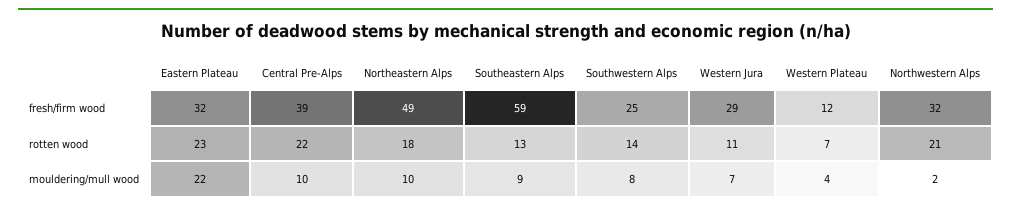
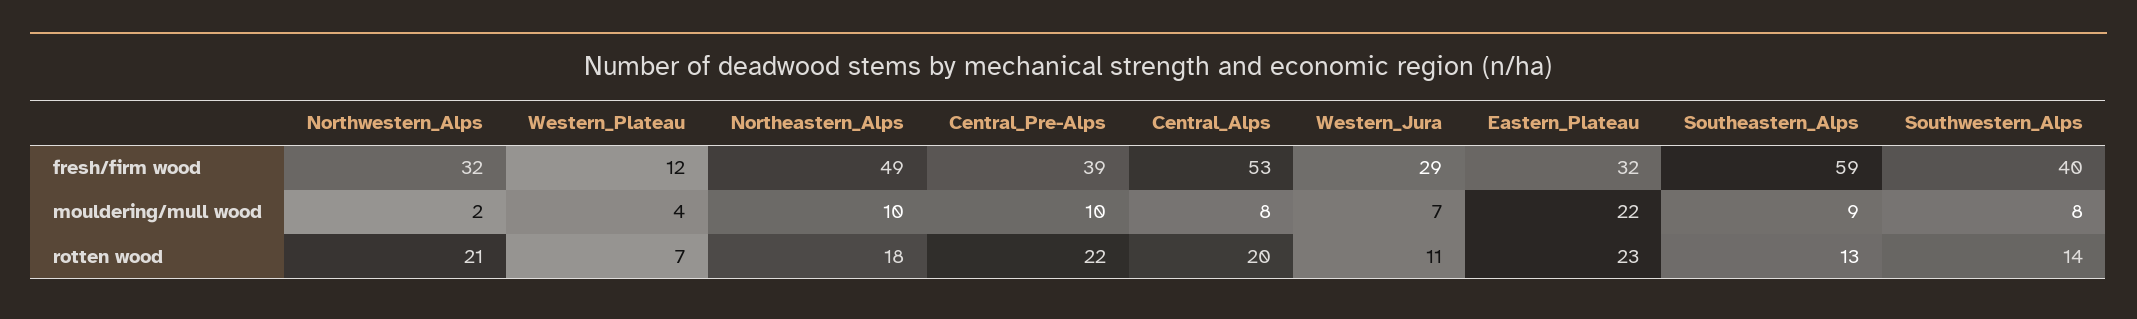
Southwestern Alps, fresh/firm wood: 25 -> 40
Central_Alps, fresh/firm wood: none -> 53
Central_Alps, mouldering/mull wood: none -> 8
Central_Alps, rotten wood: none -> 20

